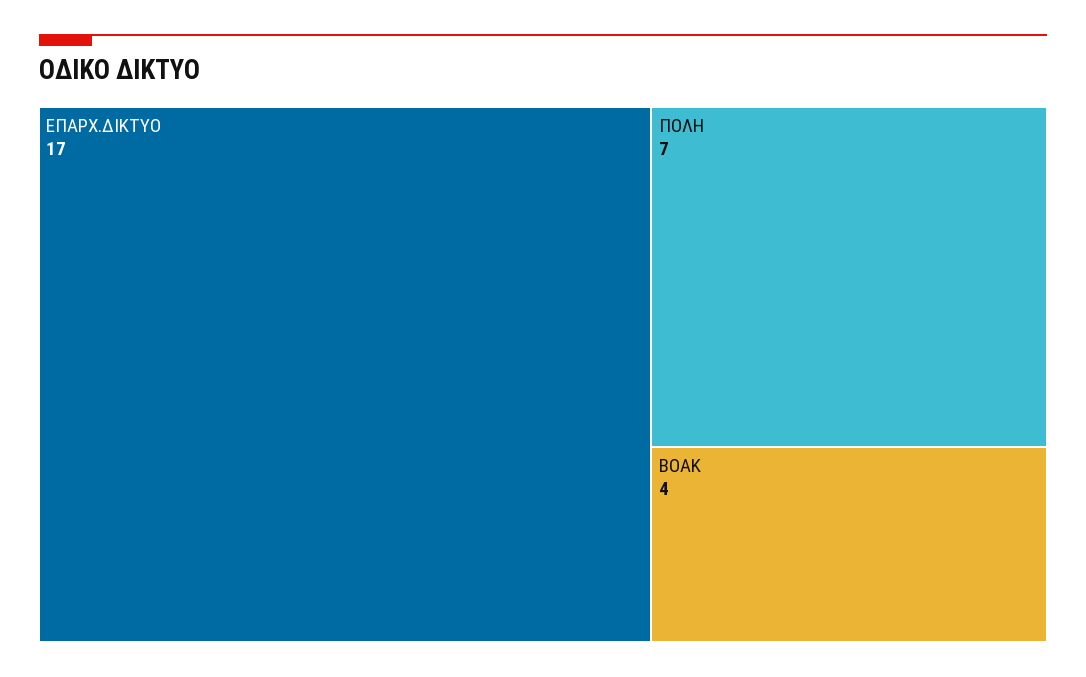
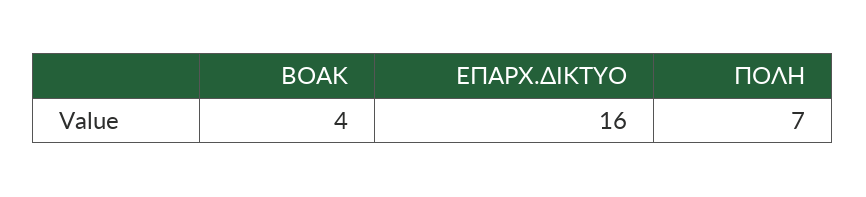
ΕΠΑΡΧ.ΔΙΚΤΥΟ: 17 -> 16

